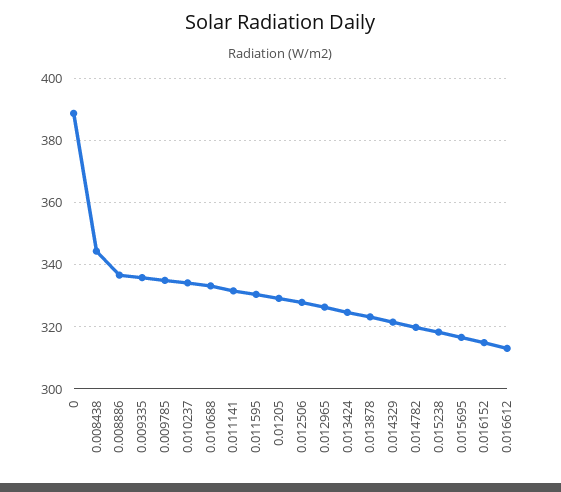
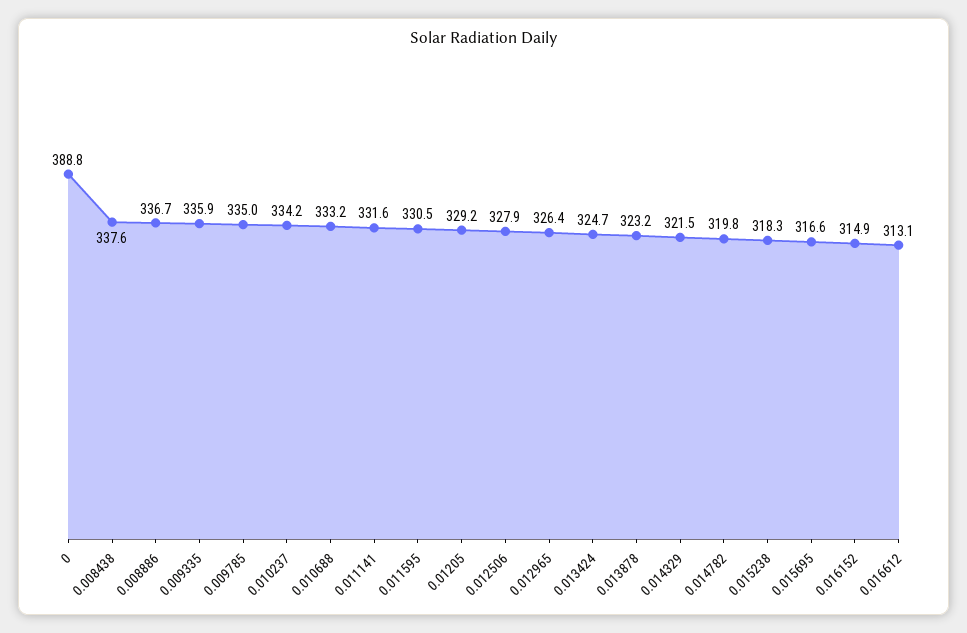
0.008438: 344 -> 337.6

